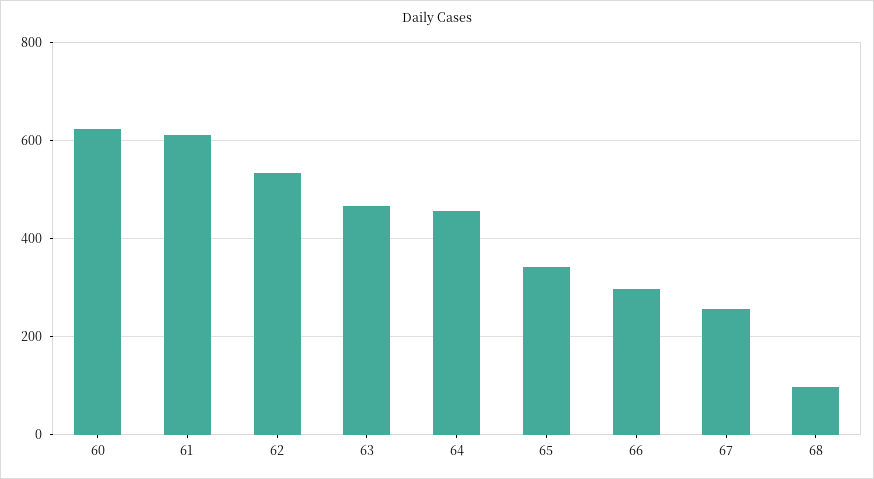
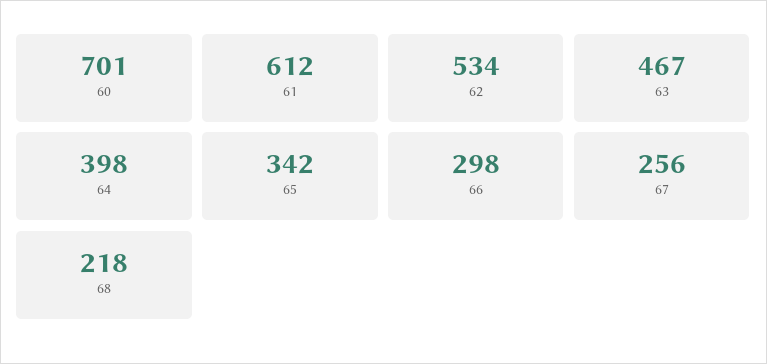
60: 620 -> 701
64: 460 -> 398
68: 100 -> 218

